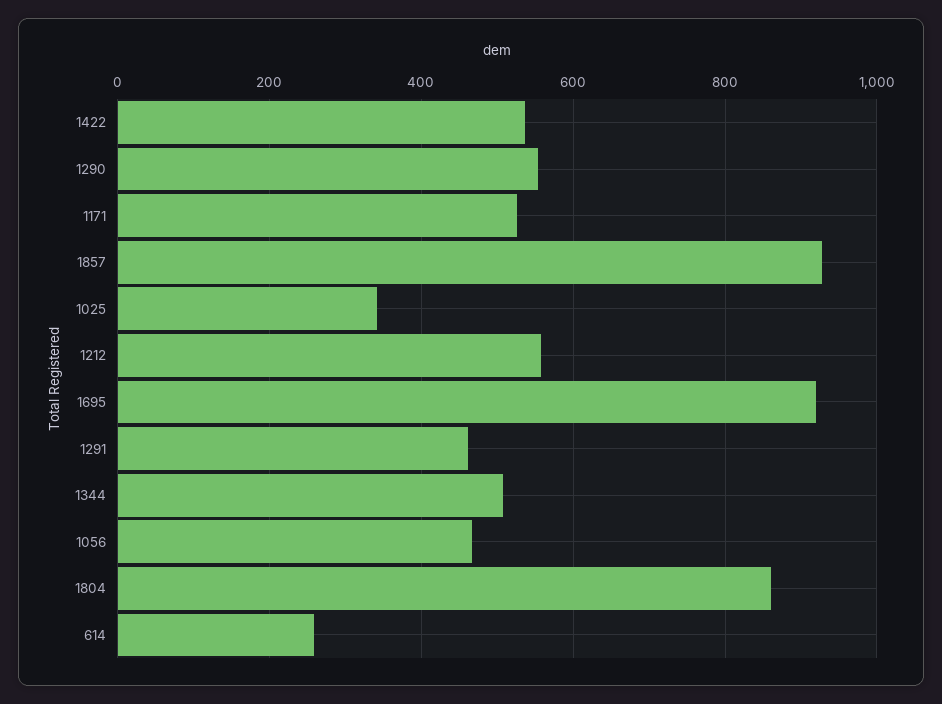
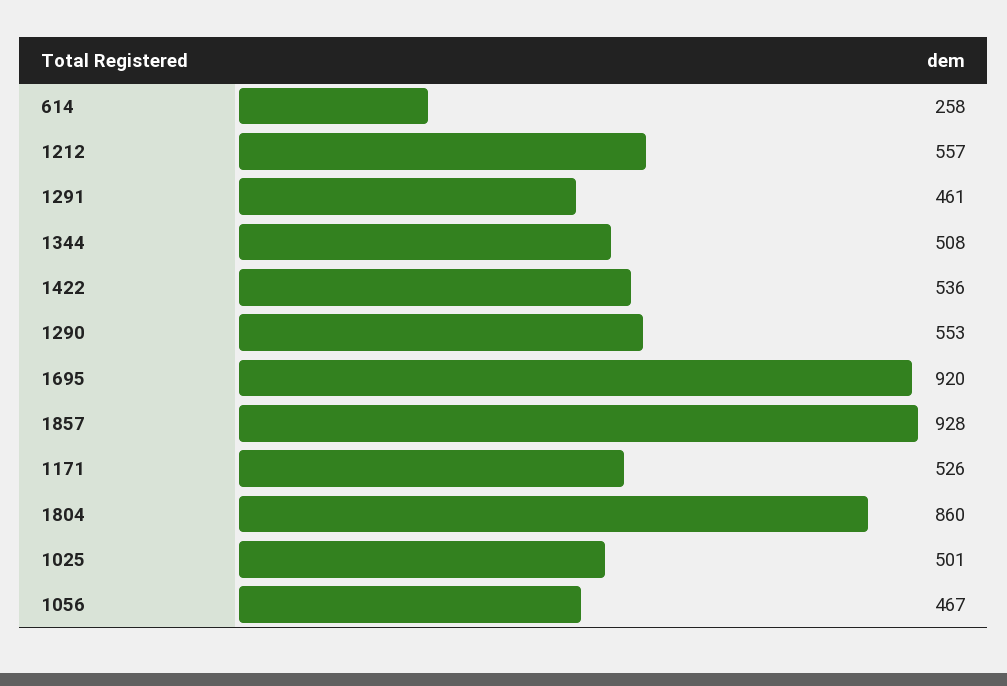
1025: 340 -> 501

